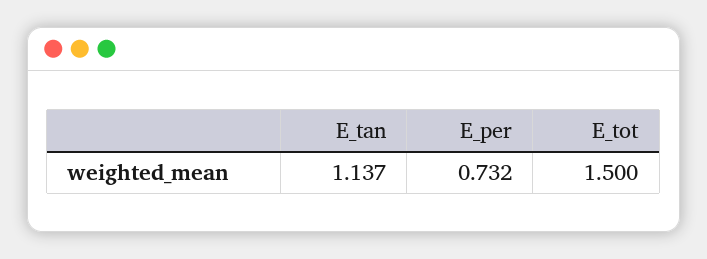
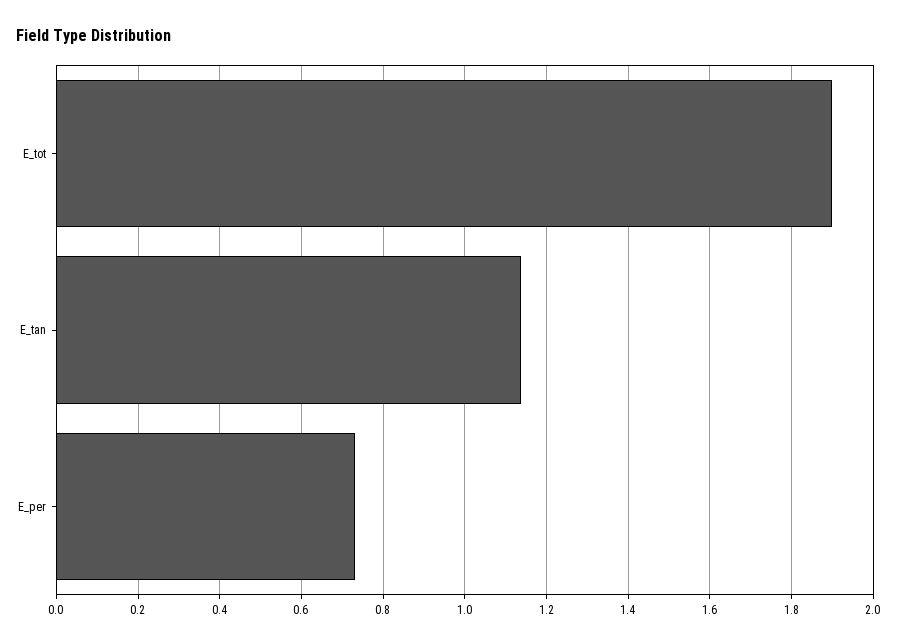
E_tot: 1.5 -> 1.9

